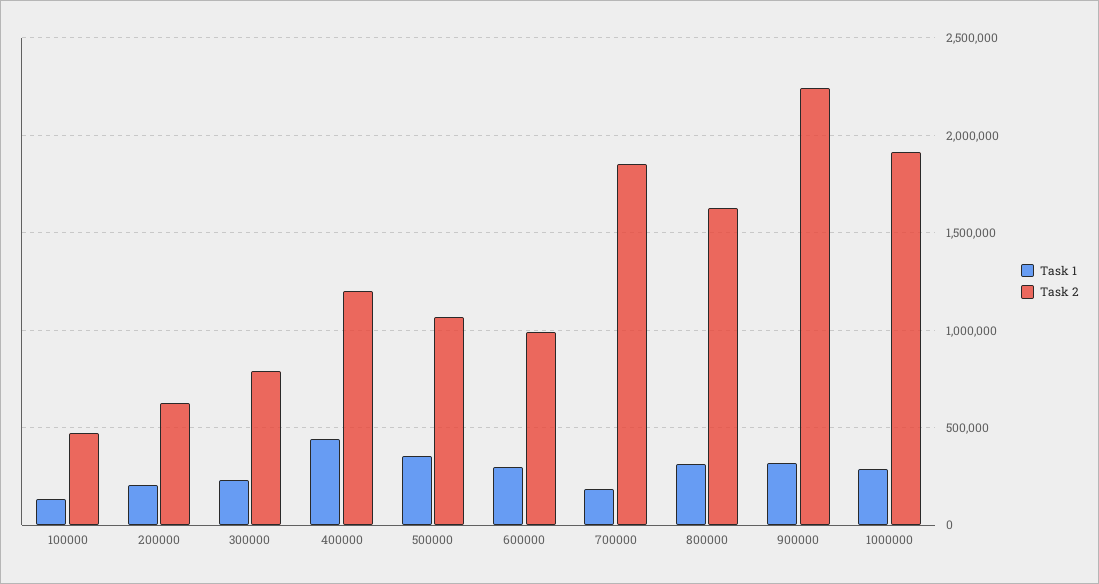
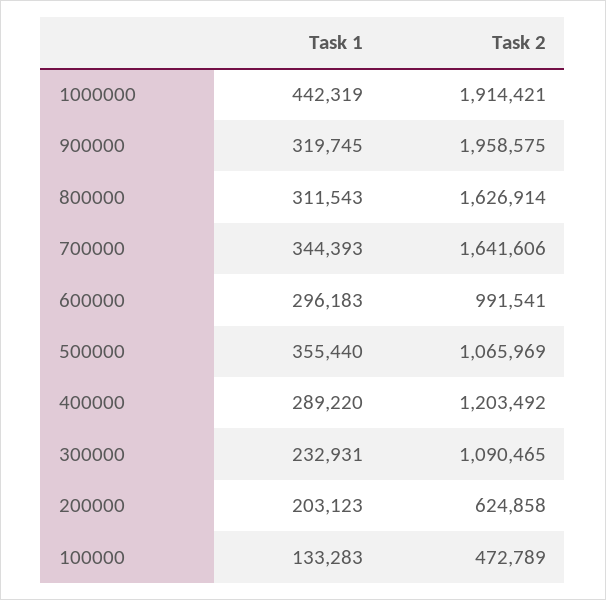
Task 2, 300000: 800000 -> 1090465
Task 1, 400000: 450000 -> 289220
Task 1, 700000: 200000 -> 344393
Task 2, 700000: 1850000 -> 1641606
Task 2, 900000: 2250000 -> 1958575
Task 1, 1000000: 300000 -> 442319

